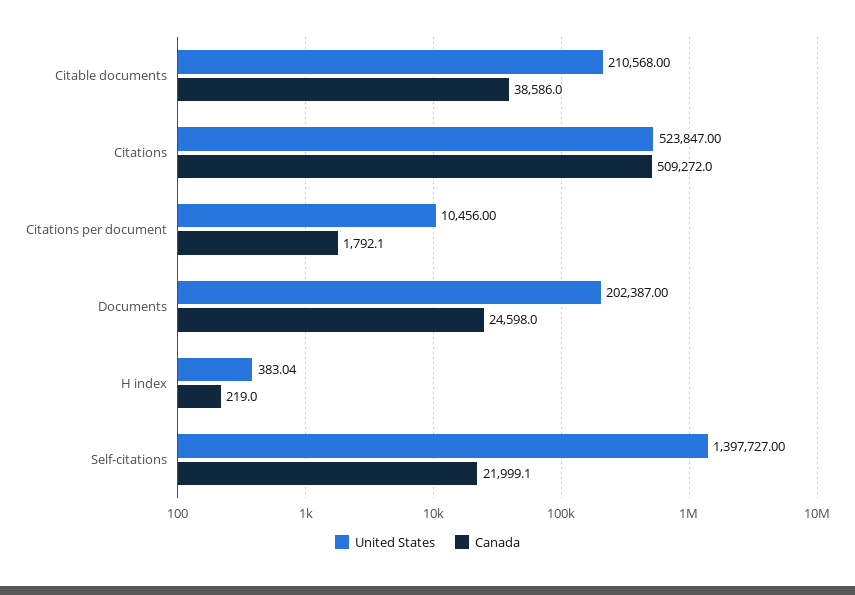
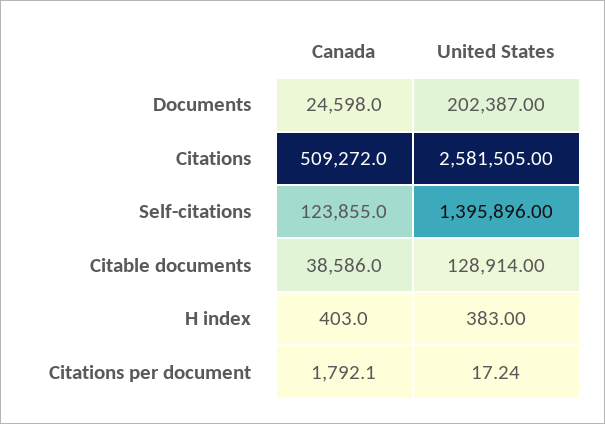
United States, Citable documents: 210568 -> 128914
United States, Citations: 523847 -> 2581505
United States, Citations per document: 10456 -> 17.24
United States, H index: 383.04 -> 383
Canada, H index: 219 -> 403
United States, Self-citations: 1397727 -> 1395896
Canada, Self-citations: 21999.1 -> 123855

